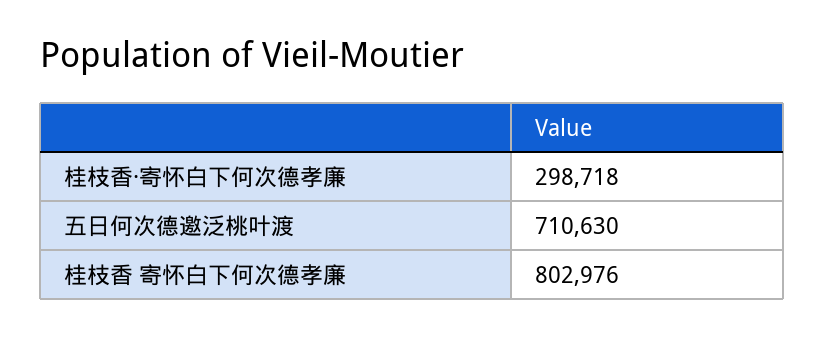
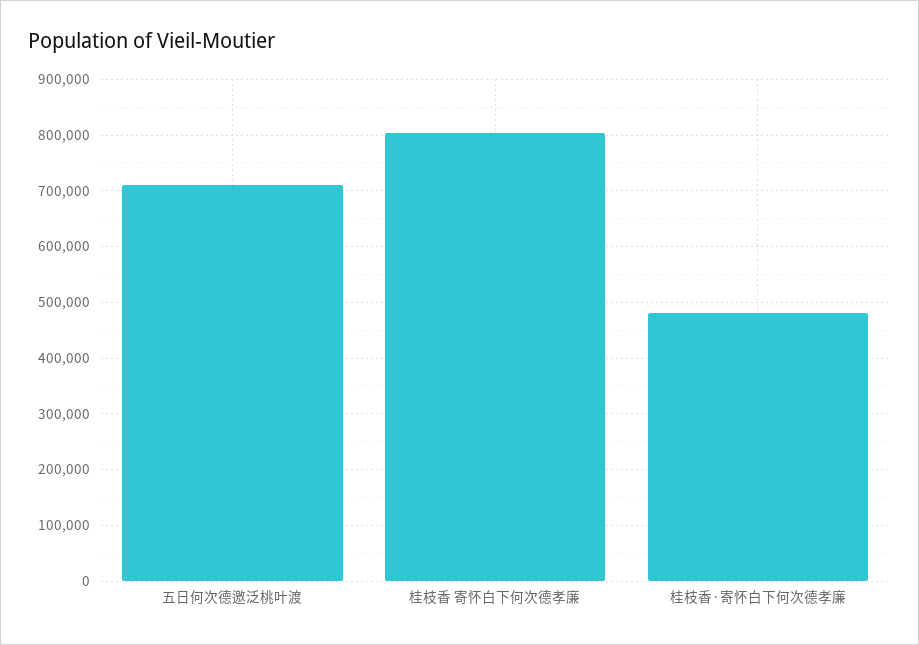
桂枝香·寄怀白下何次德孝廉: 298718 -> 480000

